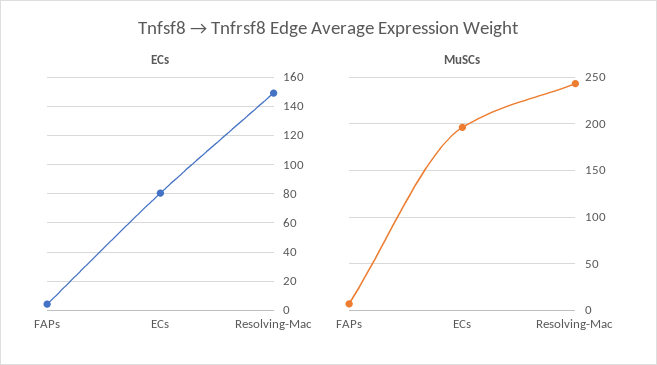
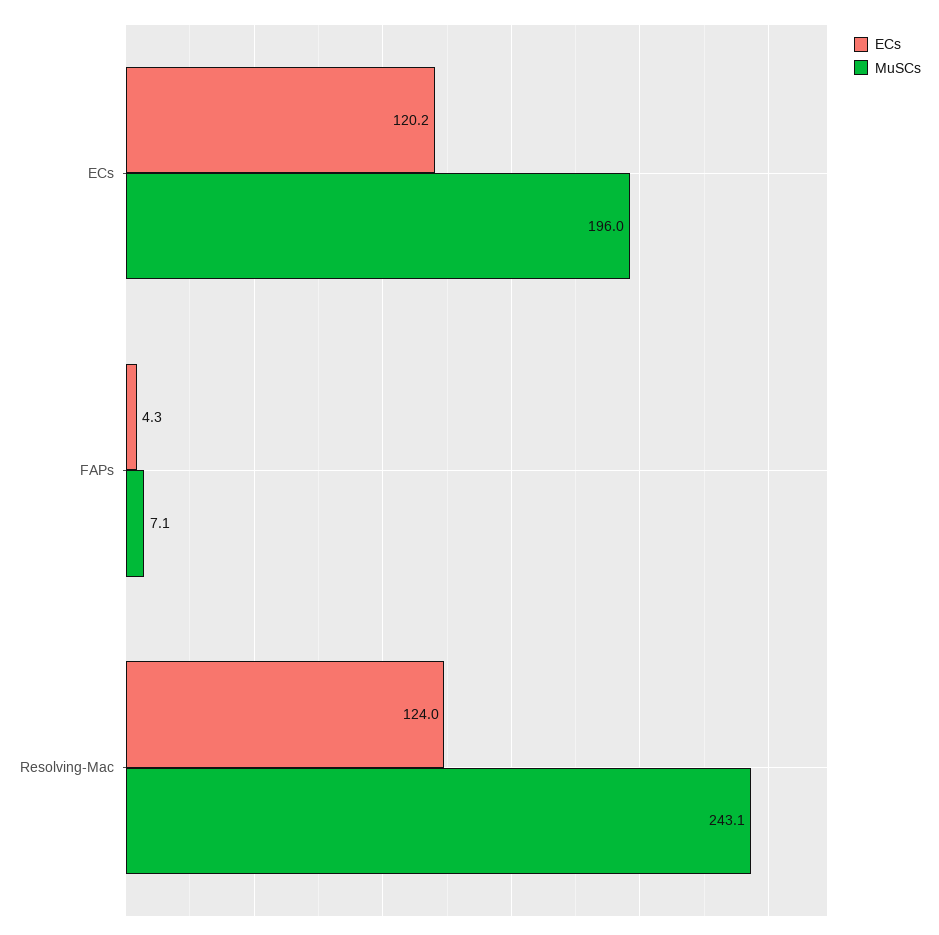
ECs, ECs: 80 -> 120.2
ECs, Resolving-Mac: 150 -> 124

